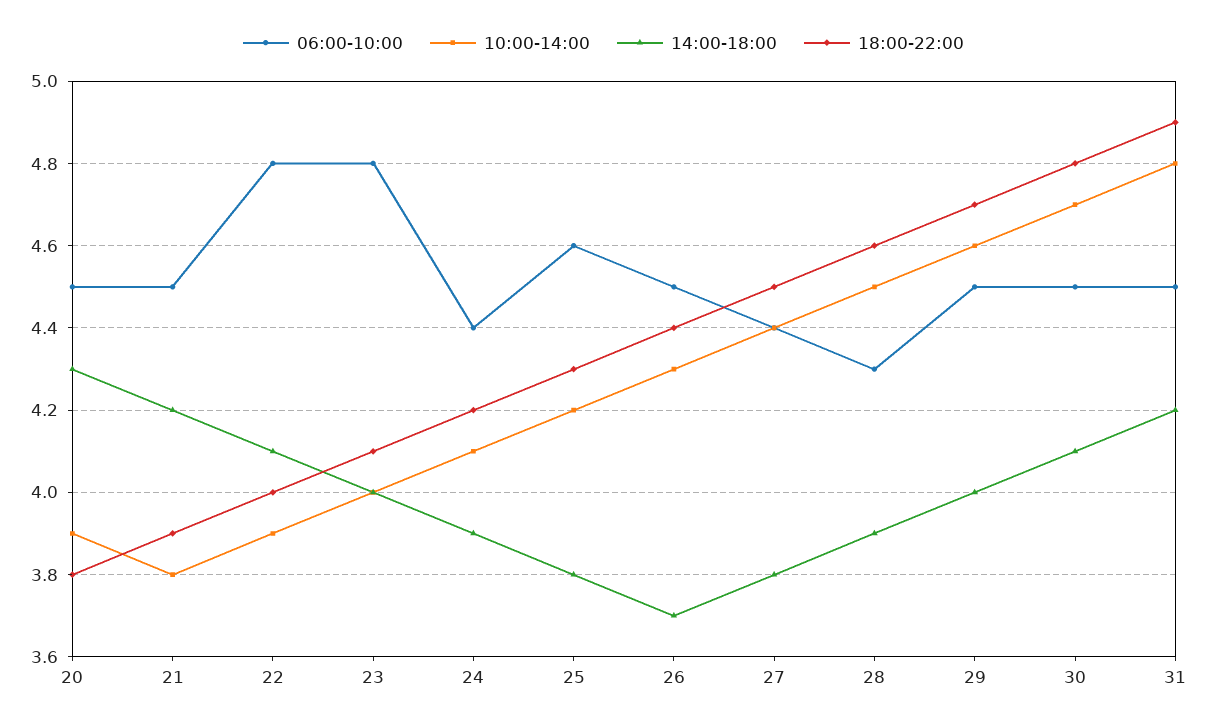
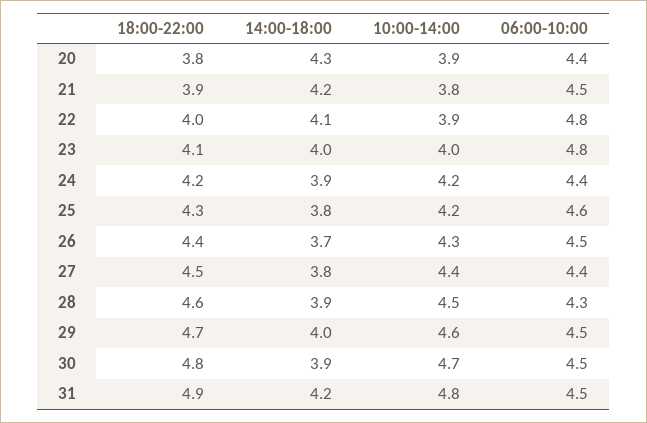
06:00-10:00, 20: 4.5 -> 4.4
10:00-14:00, 24: 4.1 -> 4.2
14:00-18:00, 30: 4.1 -> 3.9

